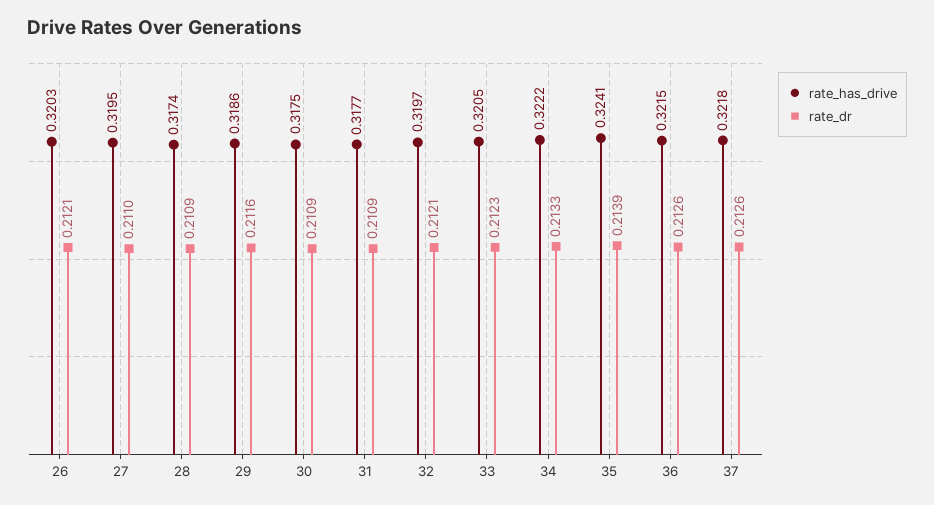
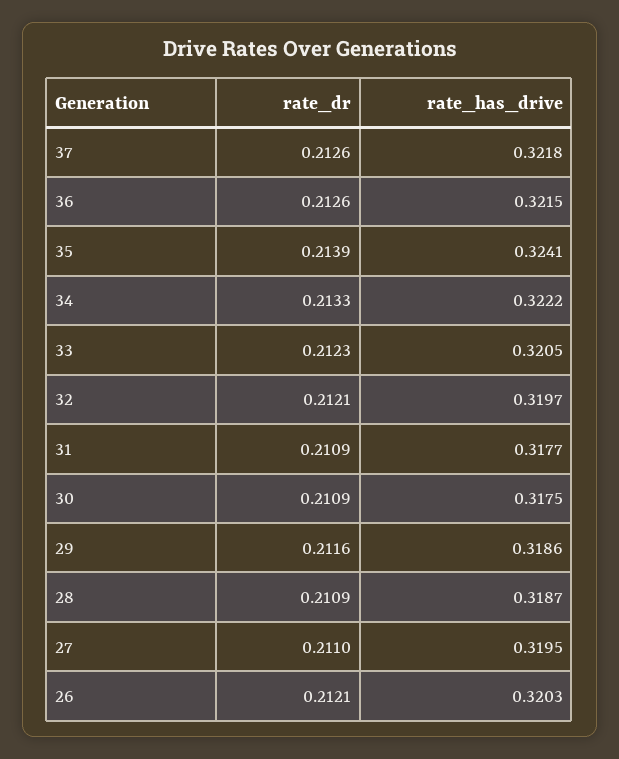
rate_has_drive, 28: 0.3174 -> 0.3187

